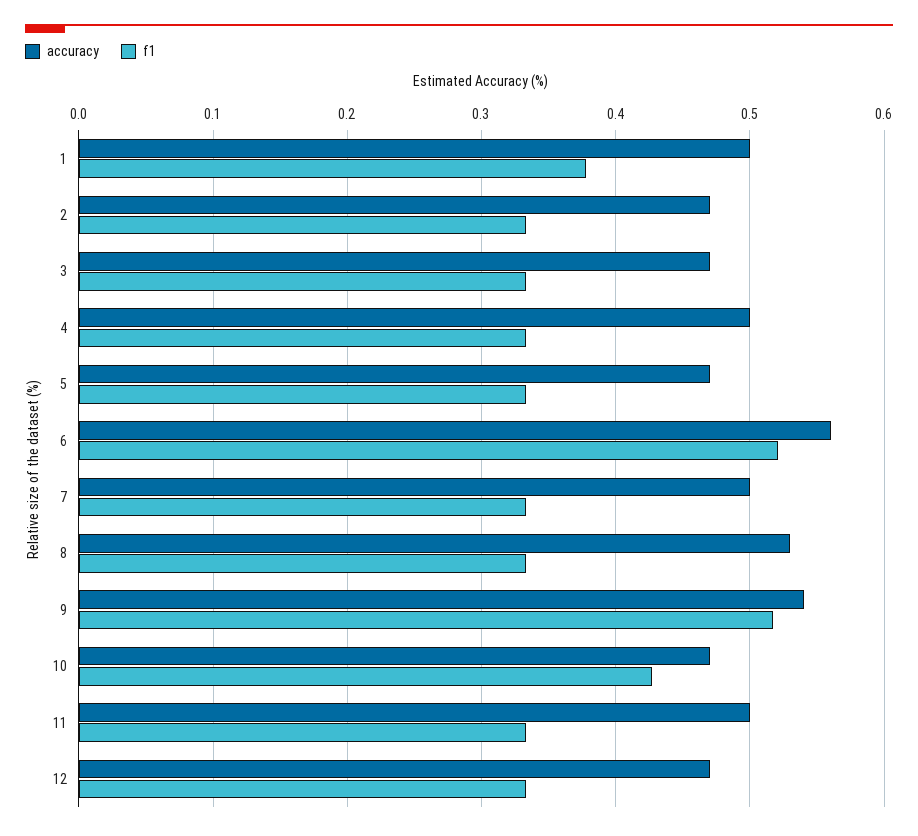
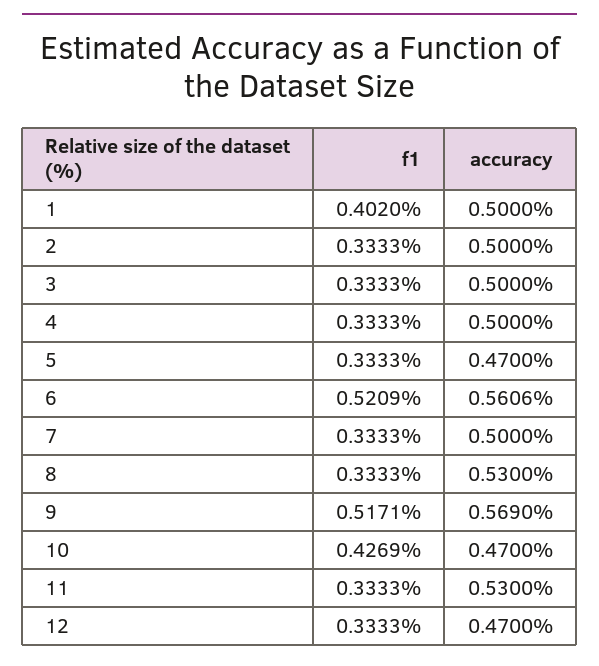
f1, 1: 0.38 -> 0.402
accuracy, 2: 0.47 -> 0.5
accuracy, 3: 0.47 -> 0.5
accuracy, 9: 0.54 -> 0.569
accuracy, 11: 0.5 -> 0.53

